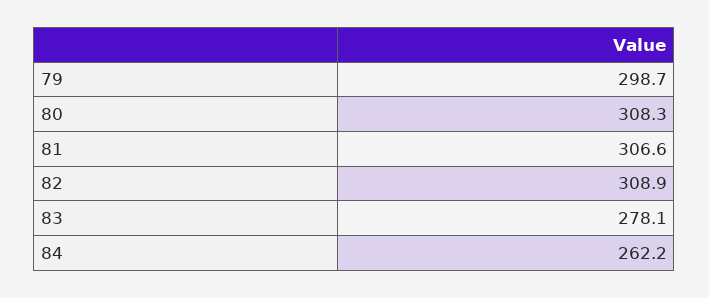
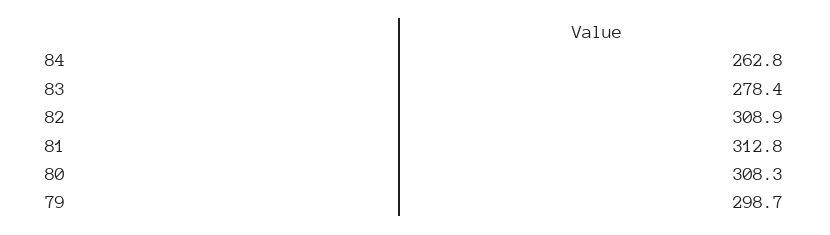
81: 306.6 -> 312.8
83: 278.1 -> 278.4
84: 262.2 -> 262.8

